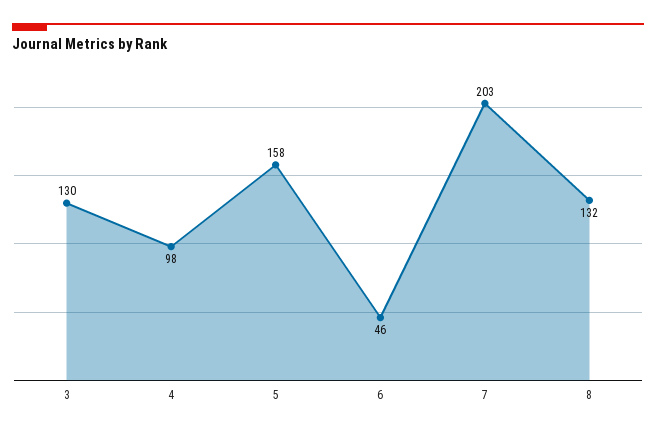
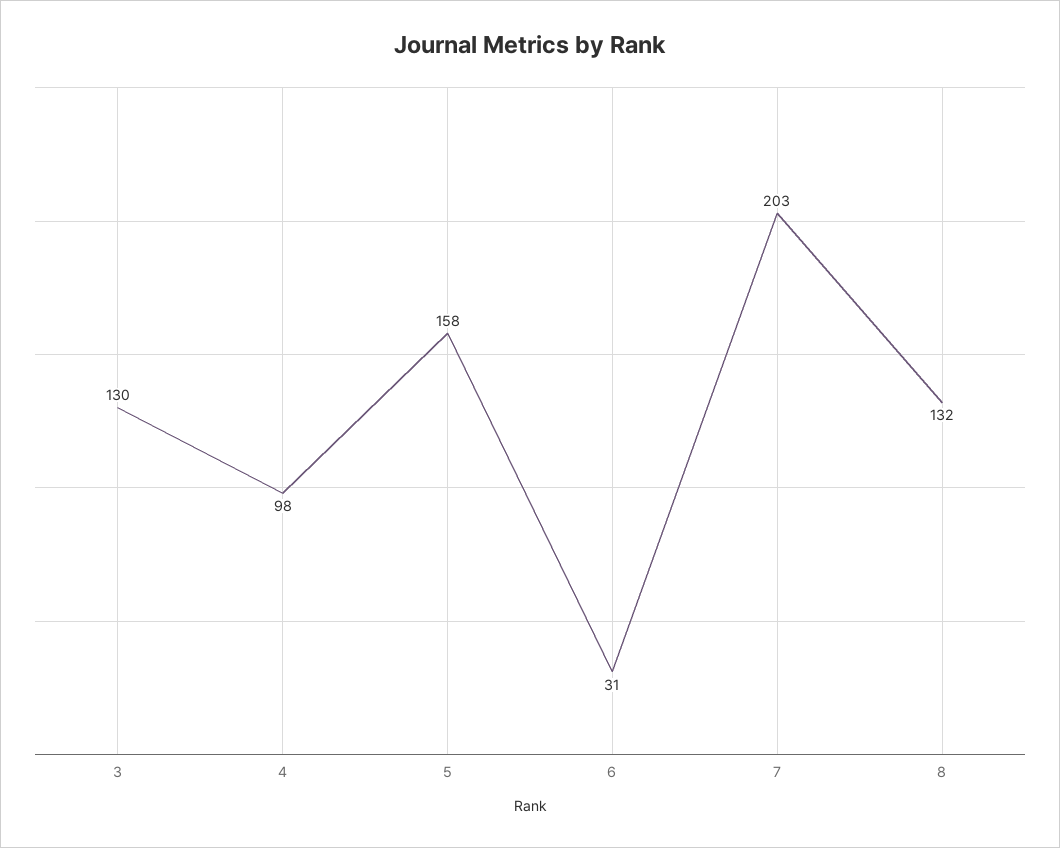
6: 46 -> 31

